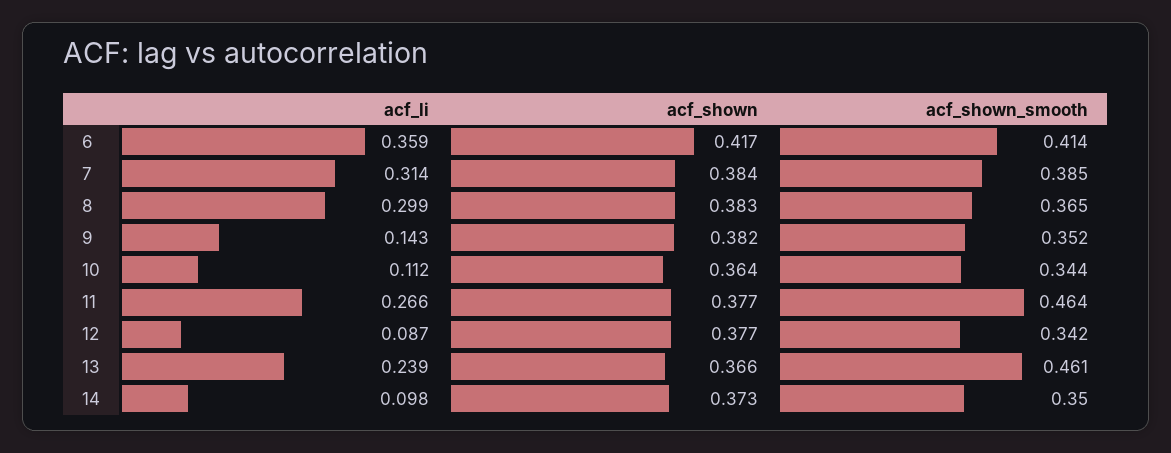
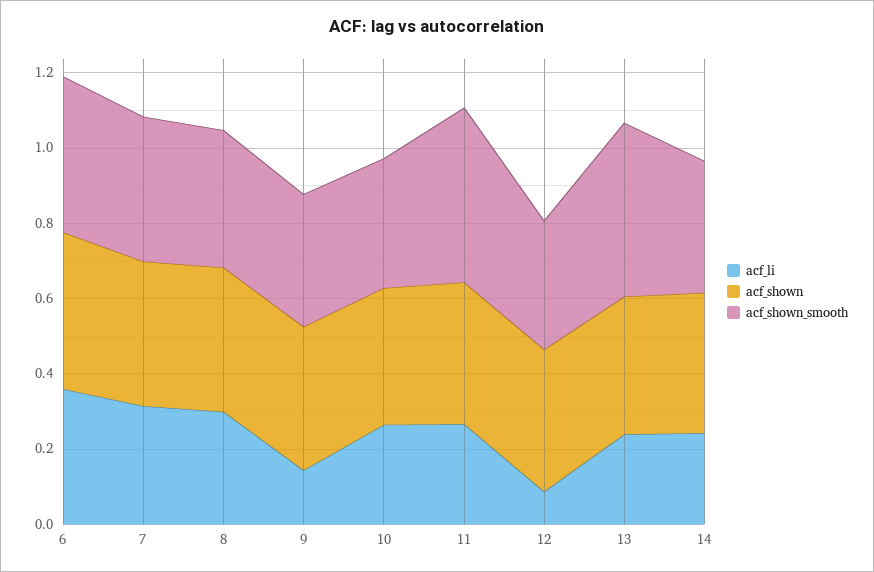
acf_li, 10: 0.112 -> 0.25
acf_li, 14: 0.098 -> 0.25

